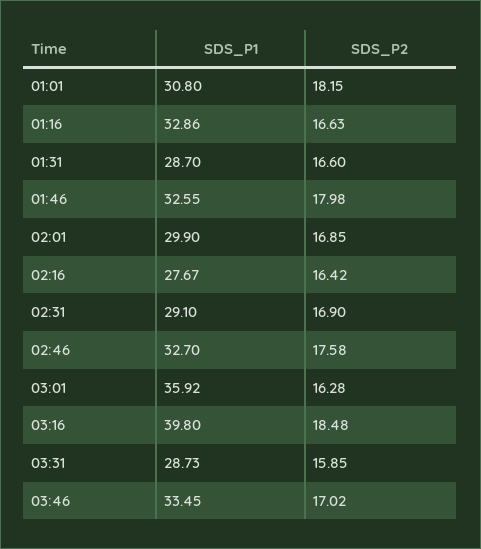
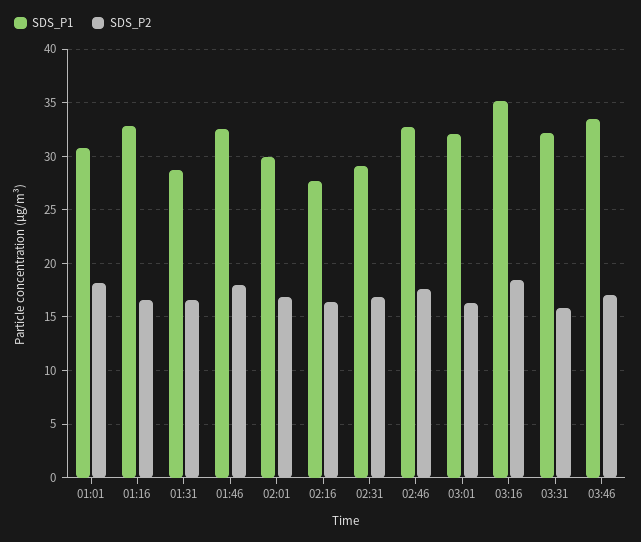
SDS_P1, 03:01: 35.92 -> 32
SDS_P1, 03:16: 39.8 -> 35
SDS_P1, 03:31: 28.73 -> 32

